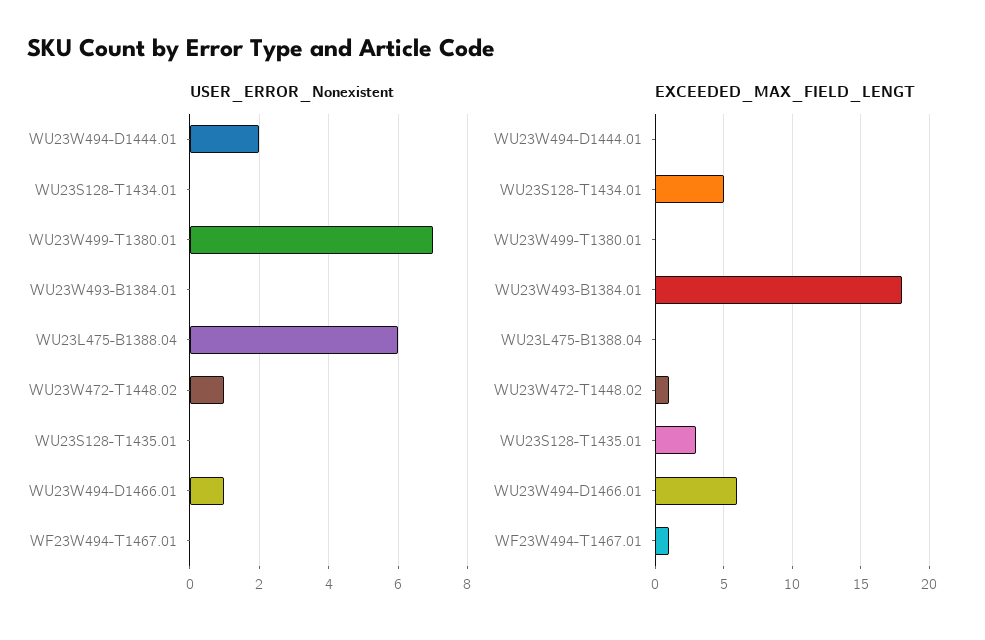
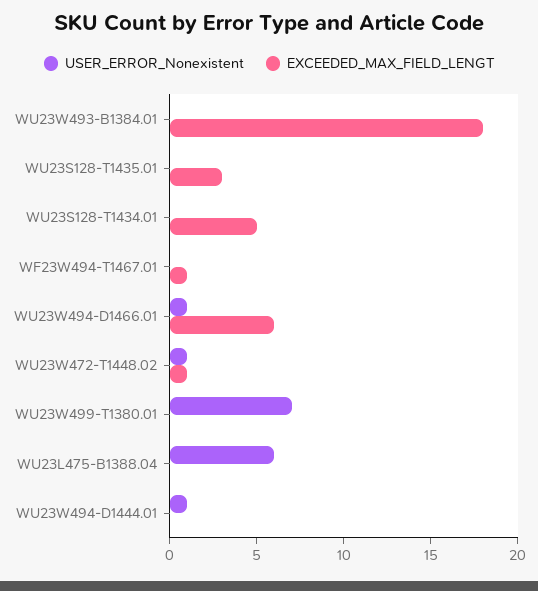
USER_ERROR_Nonexistent, WU23W494-D1444.01: 2 -> 1

